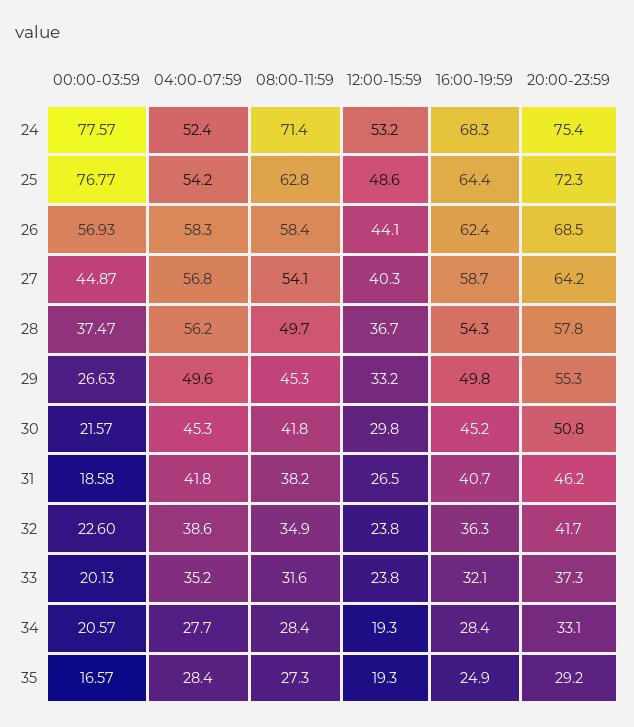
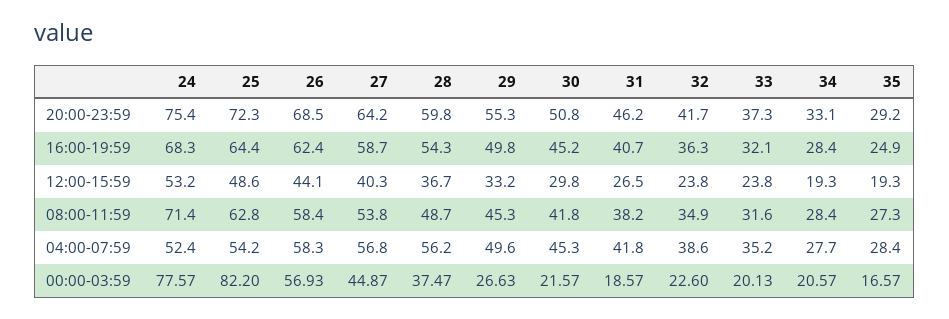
00:00-03:59, 25: 76.77 -> 82.2
08:00-11:59, 27: 54.1 -> 53.8
08:00-11:59, 28: 49.7 -> 48.7
20:00-23:59, 28: 57.8 -> 59.8
00:00-03:59, 31: 18.58 -> 18.57

